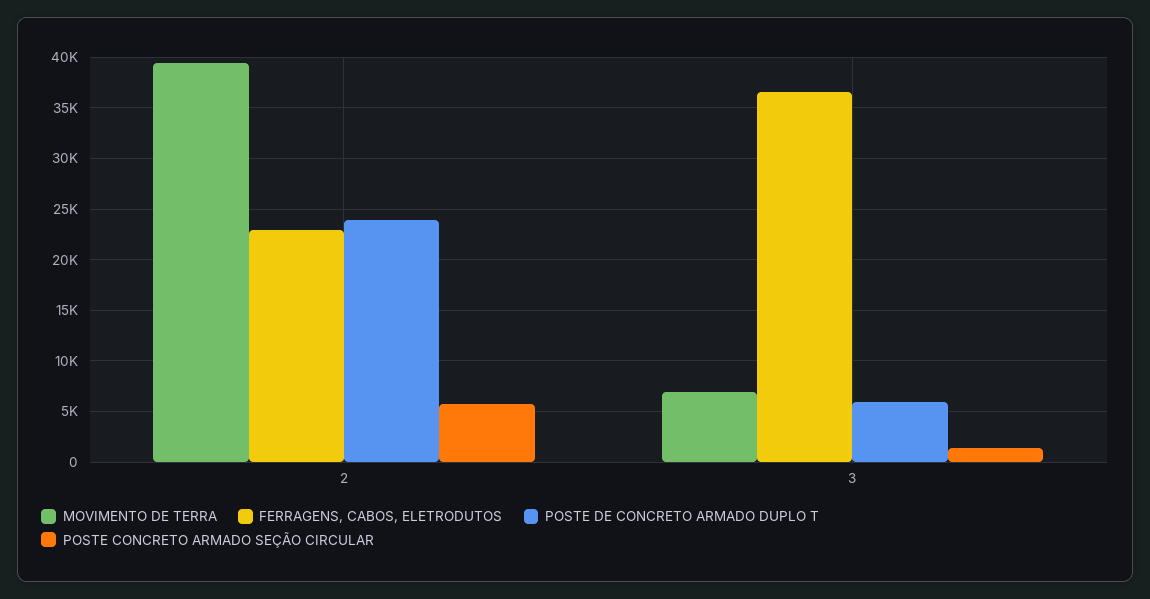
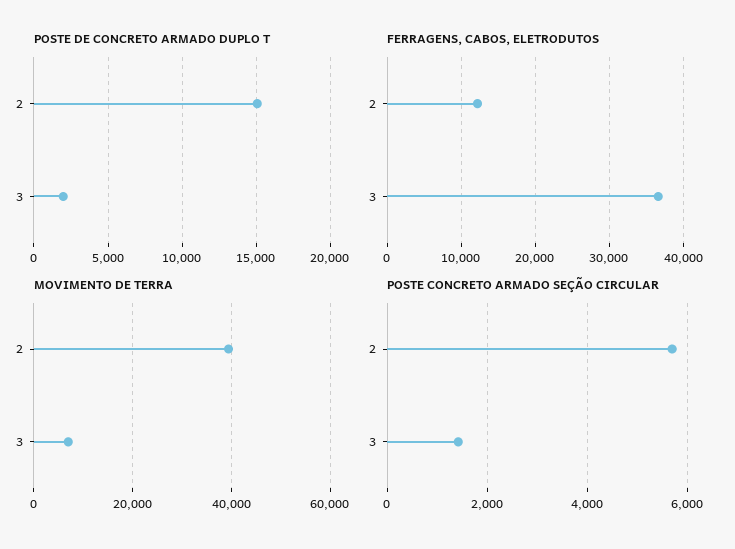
FERRAGENS, CABOS, ELETRODUTOS, 2: 23000 -> 12000
POSTE DE CONCRETO ARMADO DUPLO T, 2: 24000 -> 15000
POSTE DE CONCRETO ARMADO DUPLO T, 3: 6000 -> 2000

